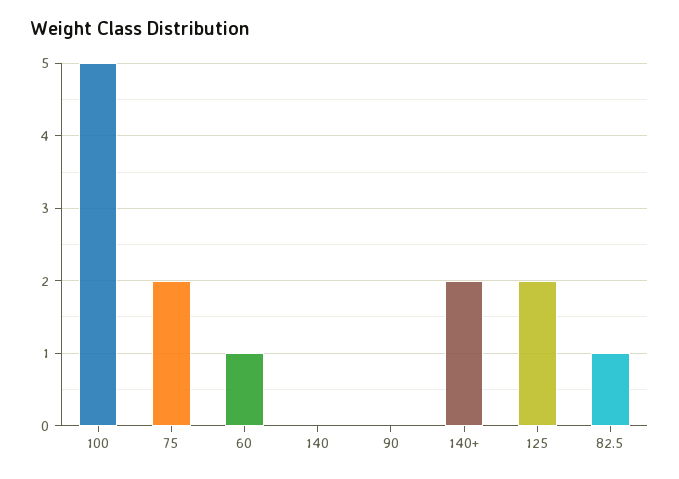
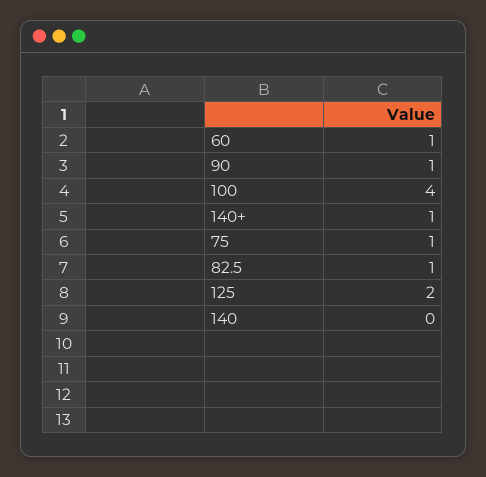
100: 5 -> 4
75: 2 -> 1
90: 0 -> 1
140+: 2 -> 1

